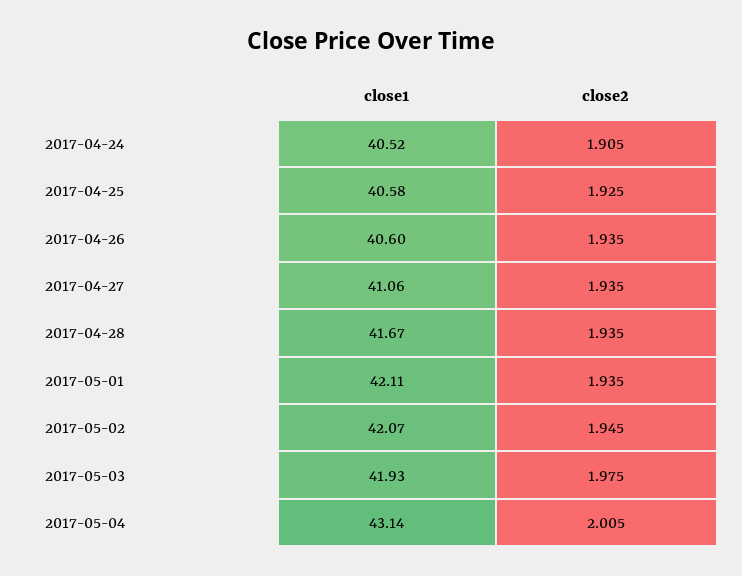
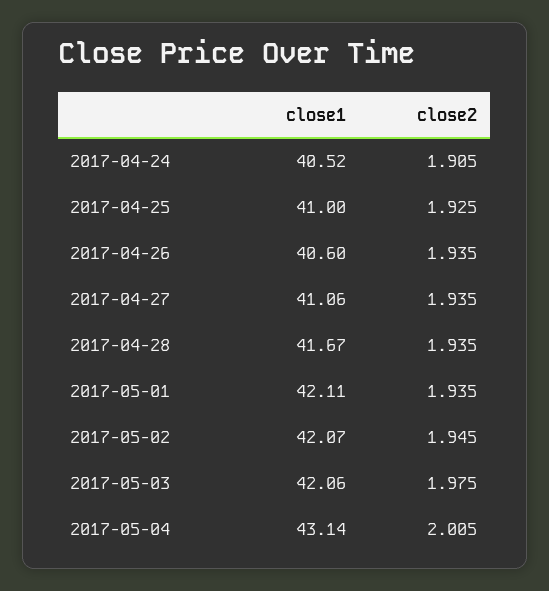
close1, 2017-04-25: 40.58 -> 41
close1, 2017-05-03: 41.93 -> 42.06

